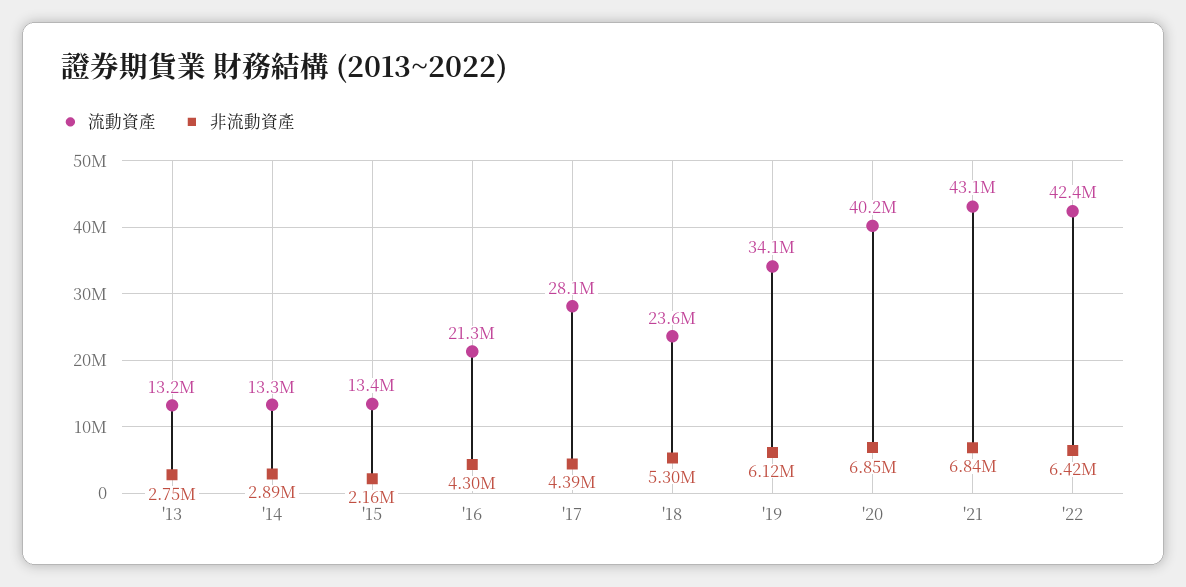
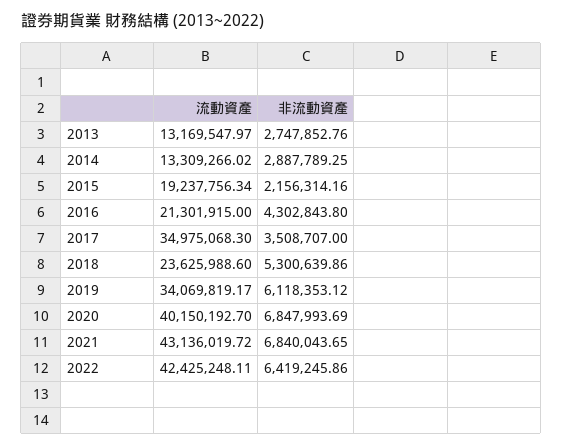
流動資產, '15: 13400000 -> 19237756.34
流動資產, '17: 28100000 -> 34975068.3
非流動資產, '17: 4390000 -> 3508707

